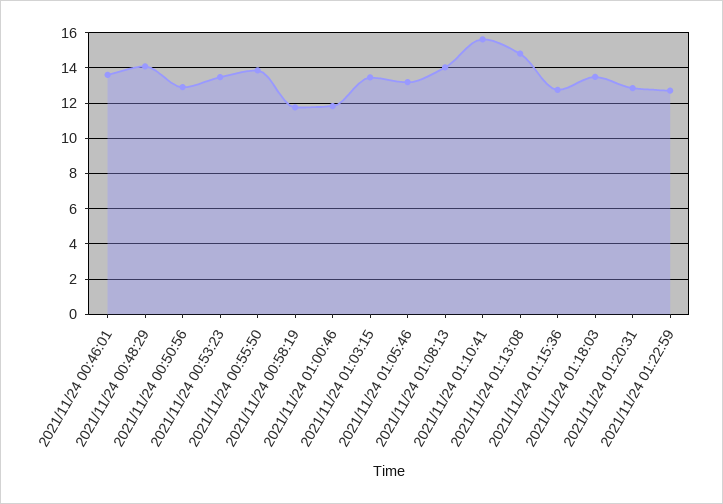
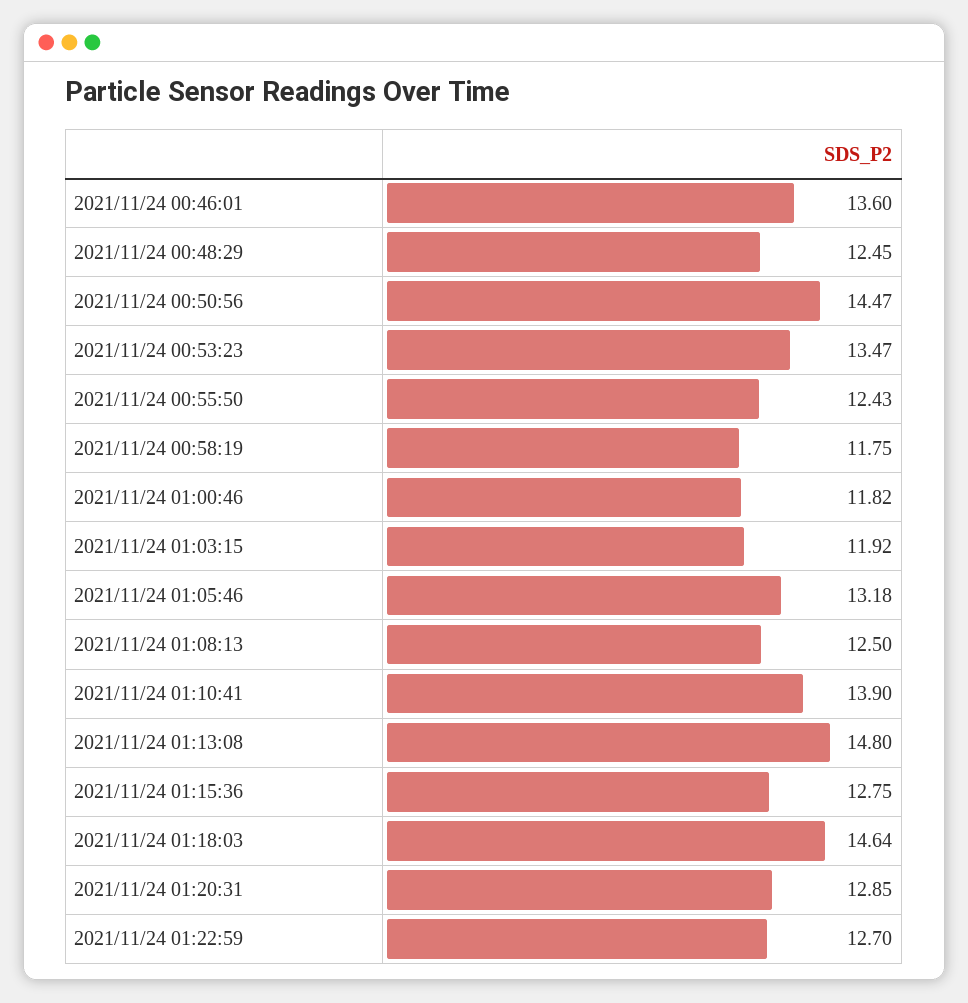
2021/11/24 00:48:29: 14 -> 12.45
2021/11/24 00:50:56: 13 -> 14.47
2021/11/24 00:55:50: 14 -> 12.43
2021/11/24 01:03:15: 13.5 -> 11.92
2021/11/24 01:08:13: 14 -> 12.5
2021/11/24 01:10:41: 15.5 -> 13.9
2021/11/24 01:18:03: 13.5 -> 14.64

